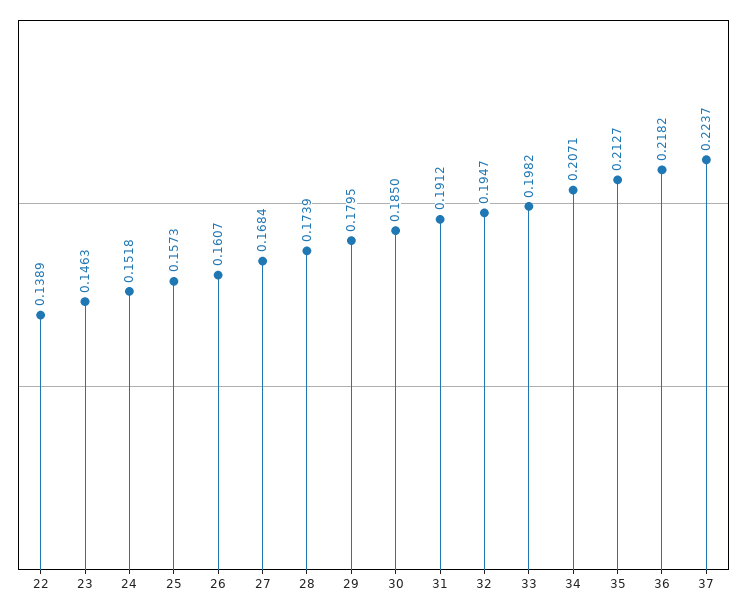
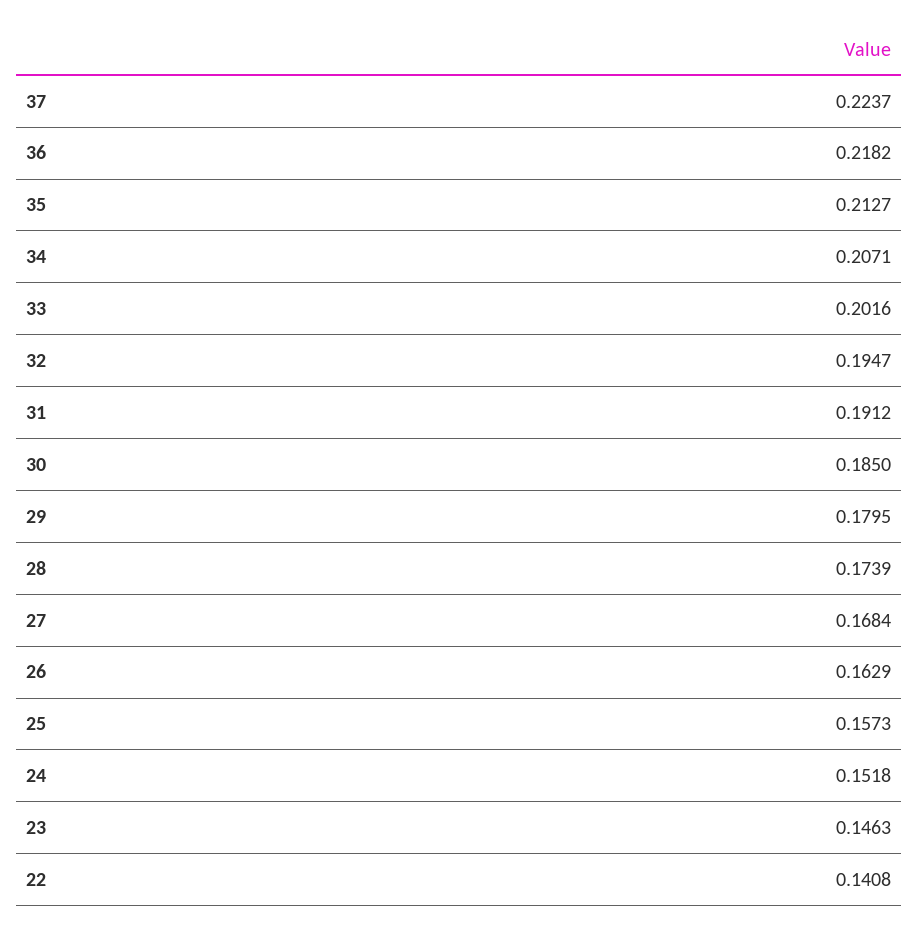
22: 0.1389 -> 0.1408
26: 0.1607 -> 0.1629
33: 0.1982 -> 0.2016

